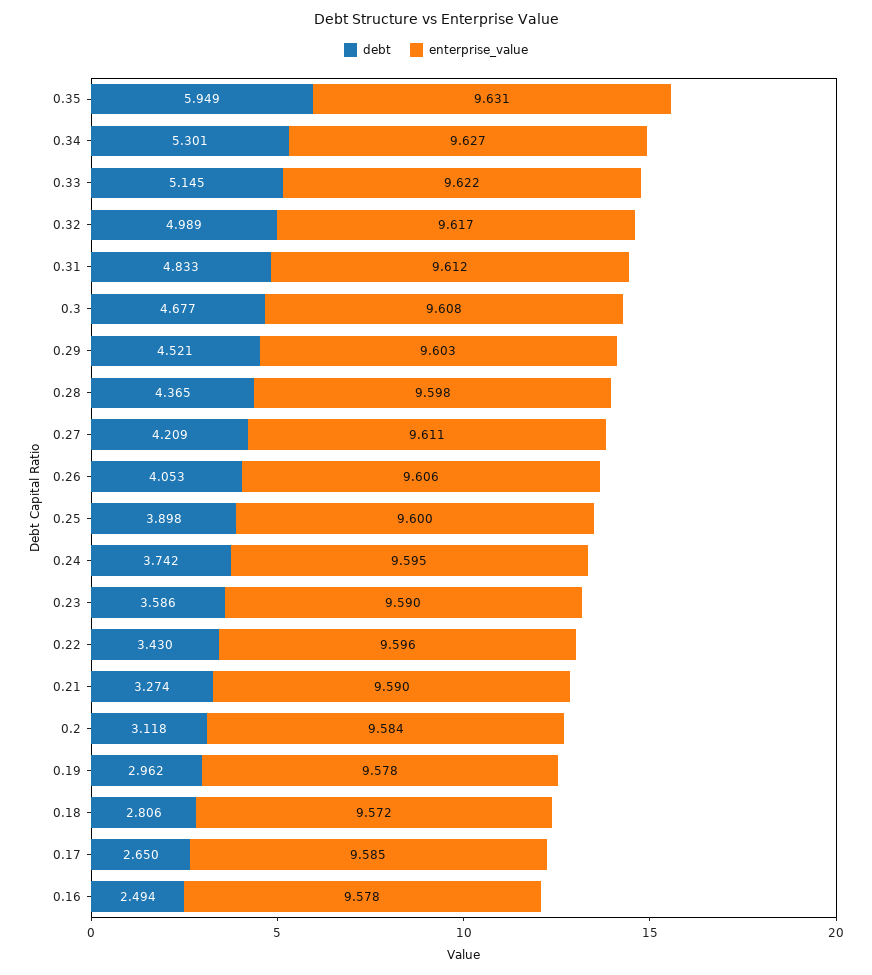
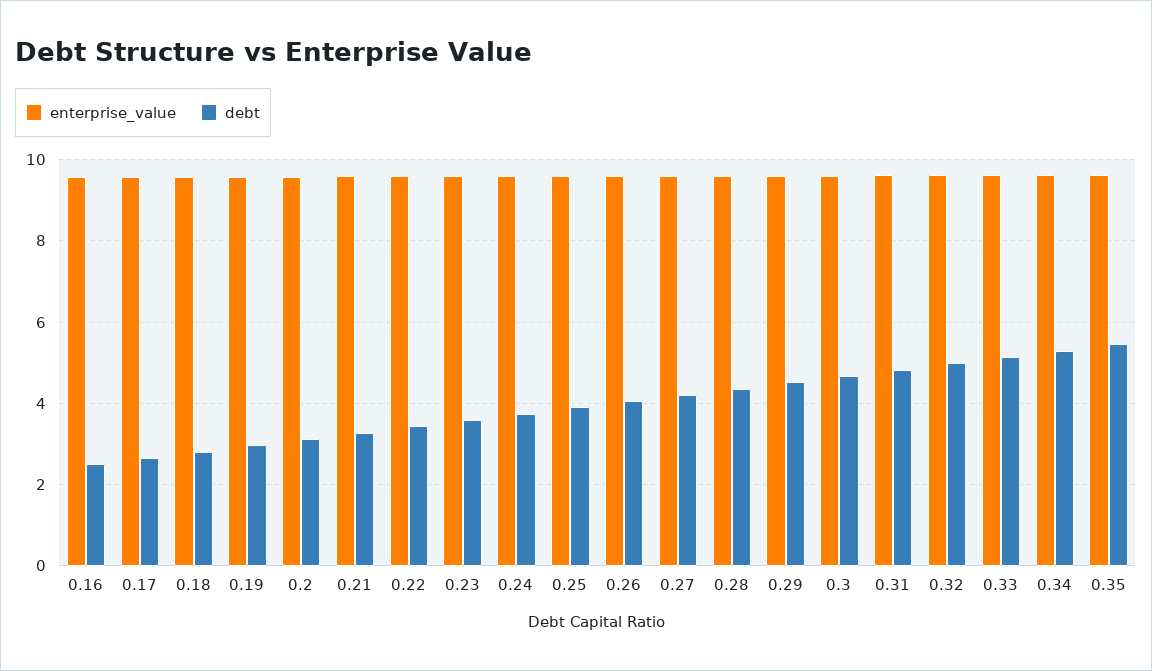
debt, 0.35: 5.949 -> 5.4

